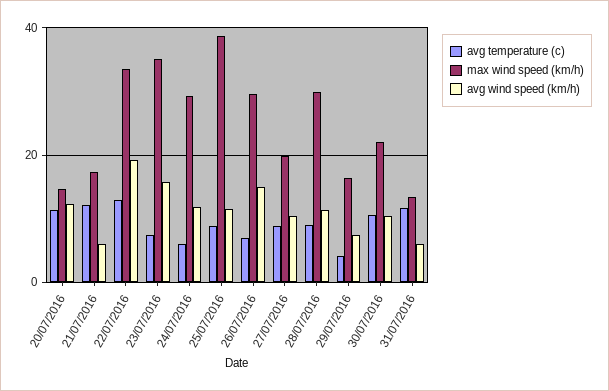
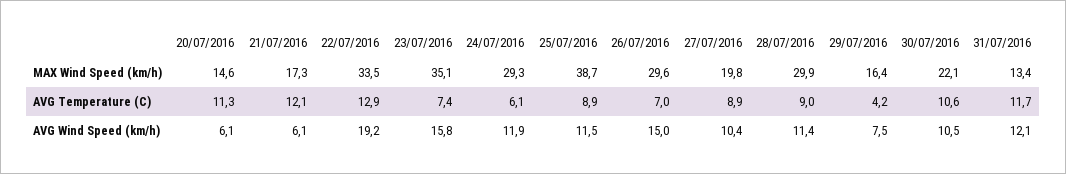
avg wind speed (km/h), 20/07/2016: 12 -> 6.1
avg wind speed (km/h), 31/07/2016: 6 -> 12.1

